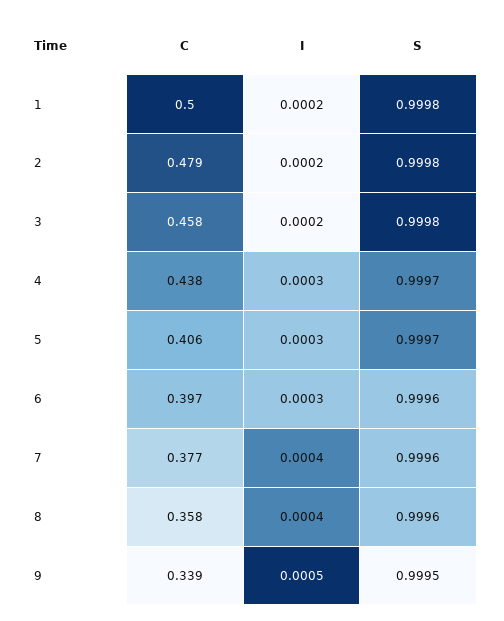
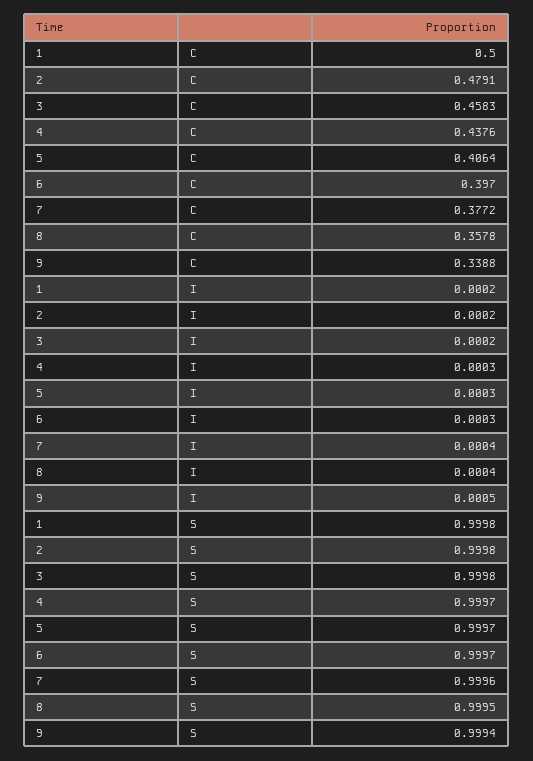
S, 6: 0.9996 -> 0.9997
S, 8: 0.9996 -> 0.9995
S, 9: 0.9995 -> 0.9994

